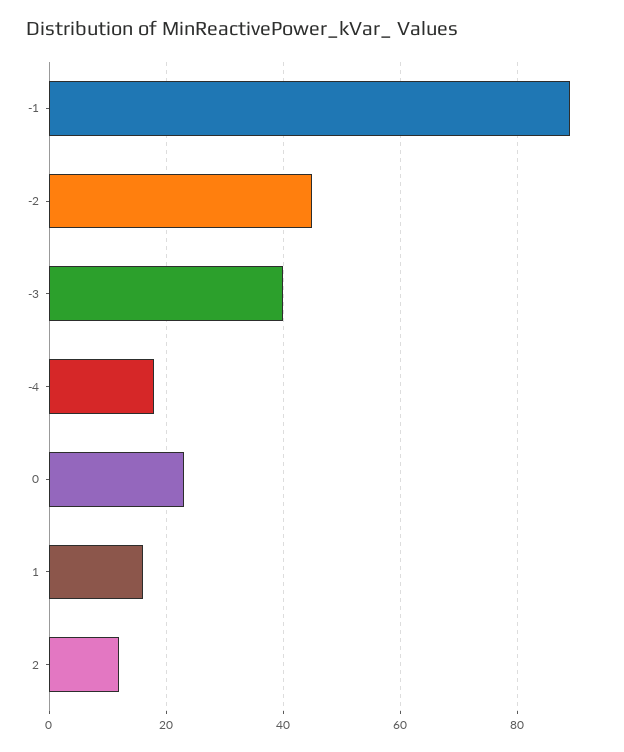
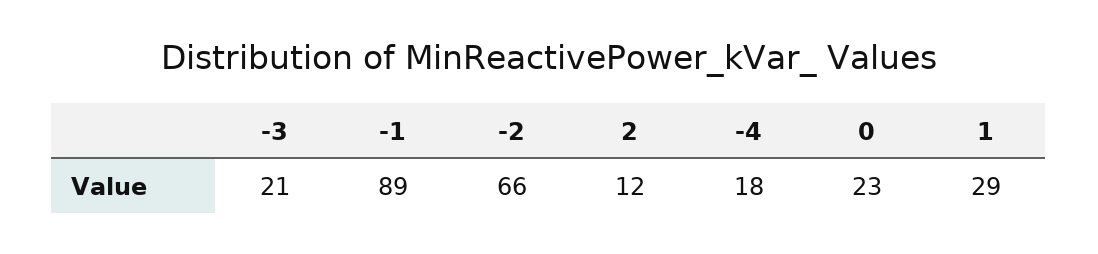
-2: 45 -> 66
-3: 40 -> 21
1: 15 -> 29

